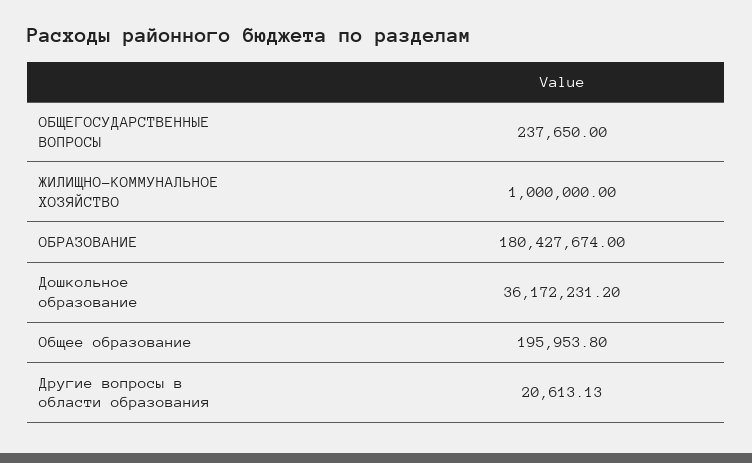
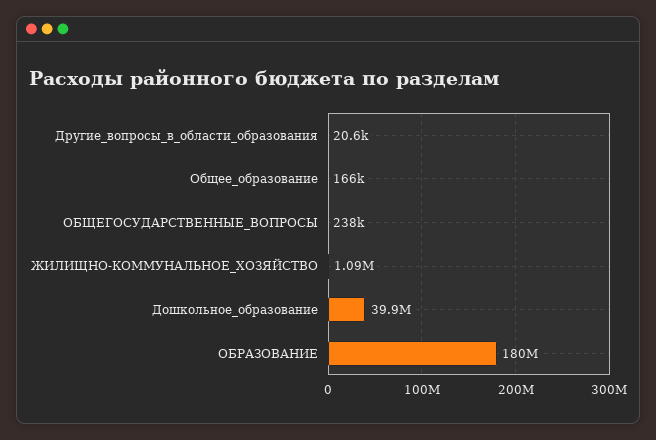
ЖИЛИЩНО-КОММУНАЛЬНОЕ ХОЗЯЙСТВО: 1000000 -> 1090000
Дошкольное образование: 36172231.2 -> 39900000
Общее образование: 195953.8 -> 166000

